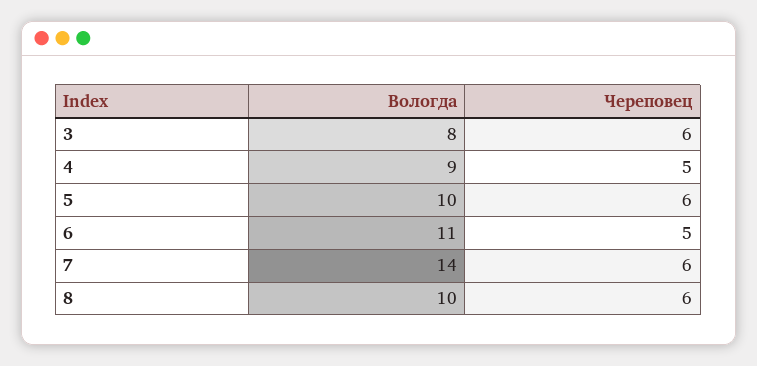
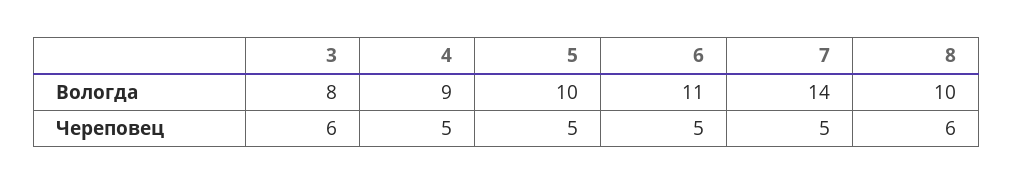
Череповец, 5: 6 -> 5
Череповец, 7: 6 -> 5

